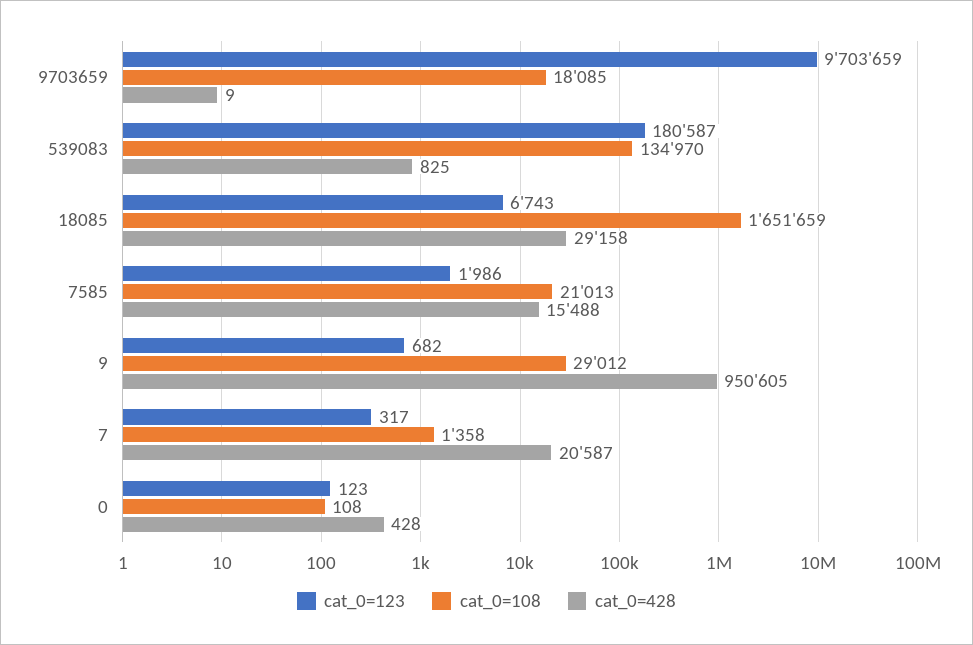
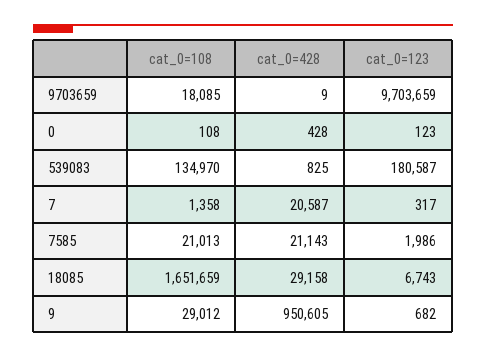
cat_0=428, 7585: 15488 -> 21143

